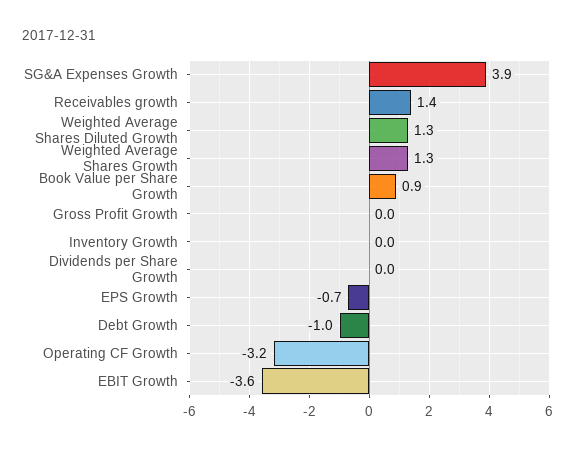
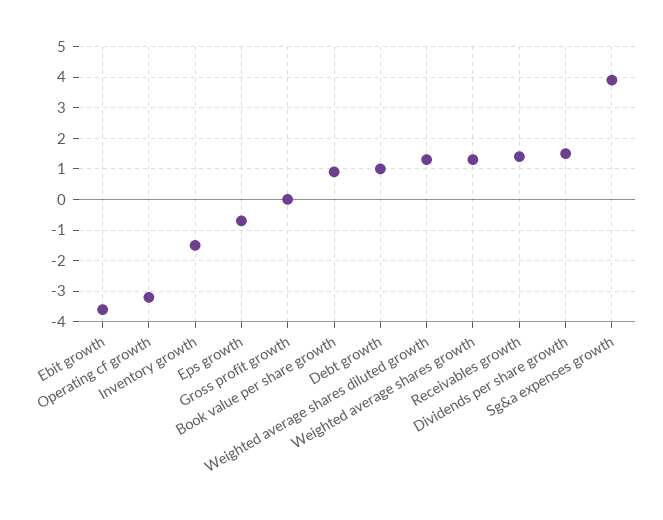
Inventory Growth: 0 -> -1.5
Dividends per Share Growth: 0 -> 1.5
Debt Growth: -1 -> 1

